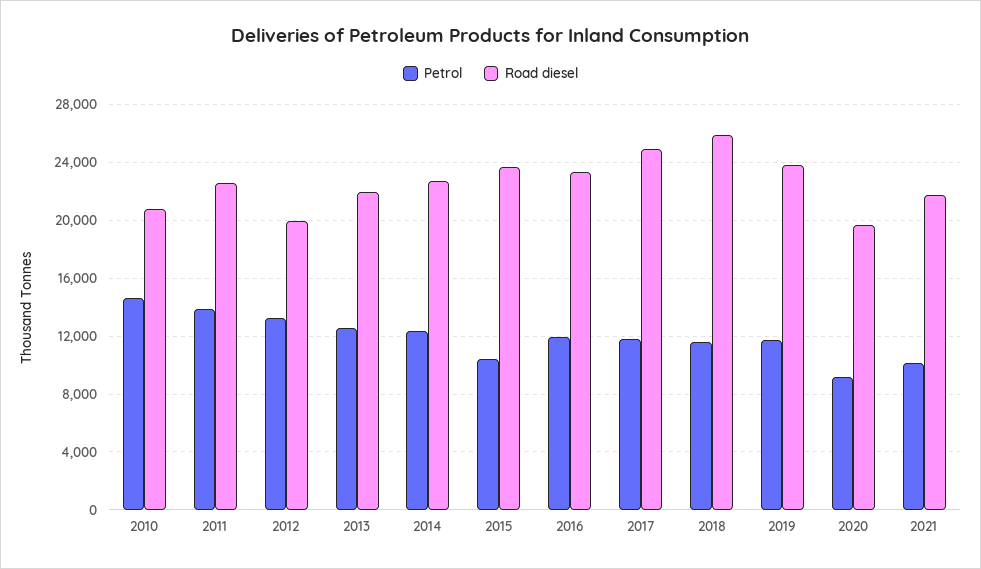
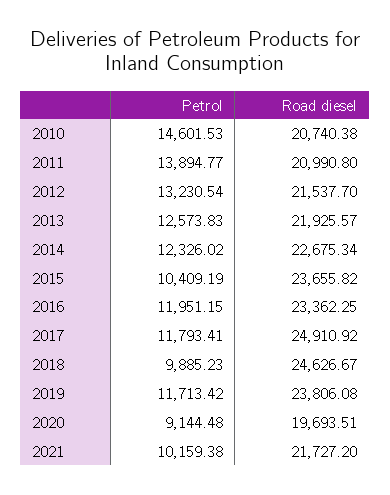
Road diesel, 2011: 22500 -> 20990.8
Road diesel, 2012: 20000 -> 21537.7
Petrol, 2018: 11500 -> 9885.23
Road diesel, 2018: 26000 -> 24626.67

